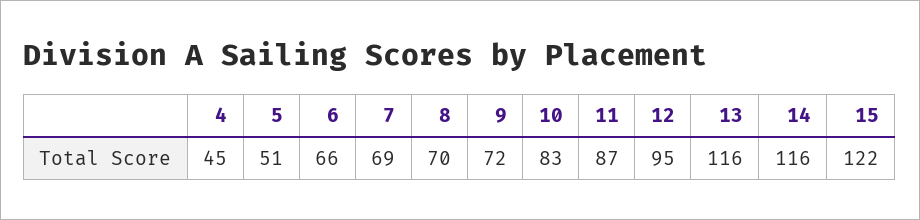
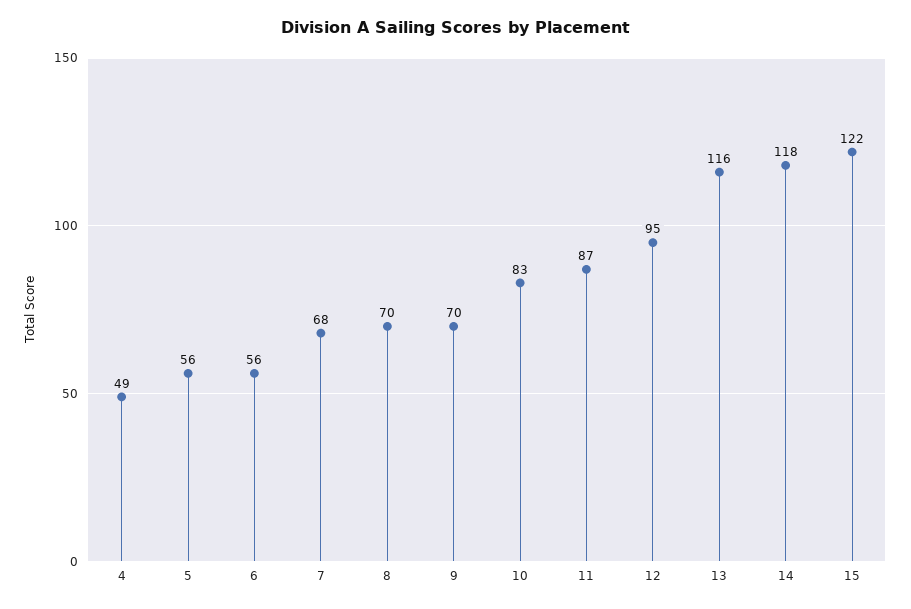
4: 45 -> 49
5: 51 -> 56
6: 66 -> 56
7: 69 -> 68
9: 72 -> 70
14: 116 -> 118

